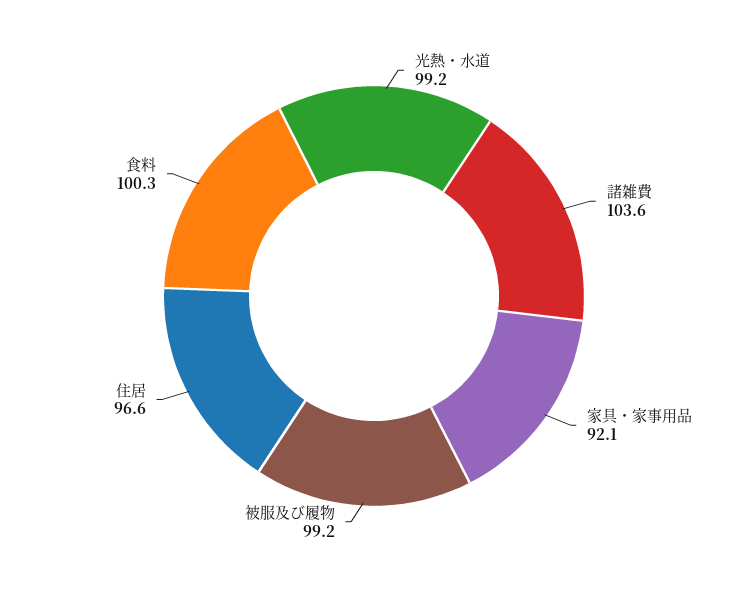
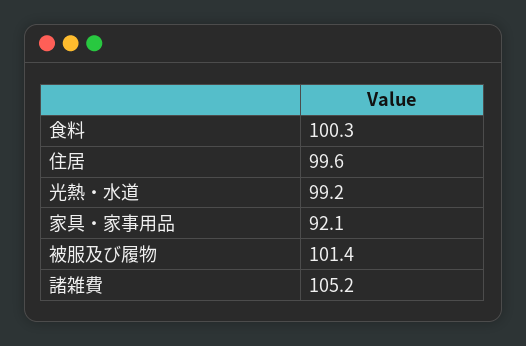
諸雑費: 103.6 -> 105.2
被服及び履物: 99.2 -> 101.4
住居: 96.6 -> 99.6

